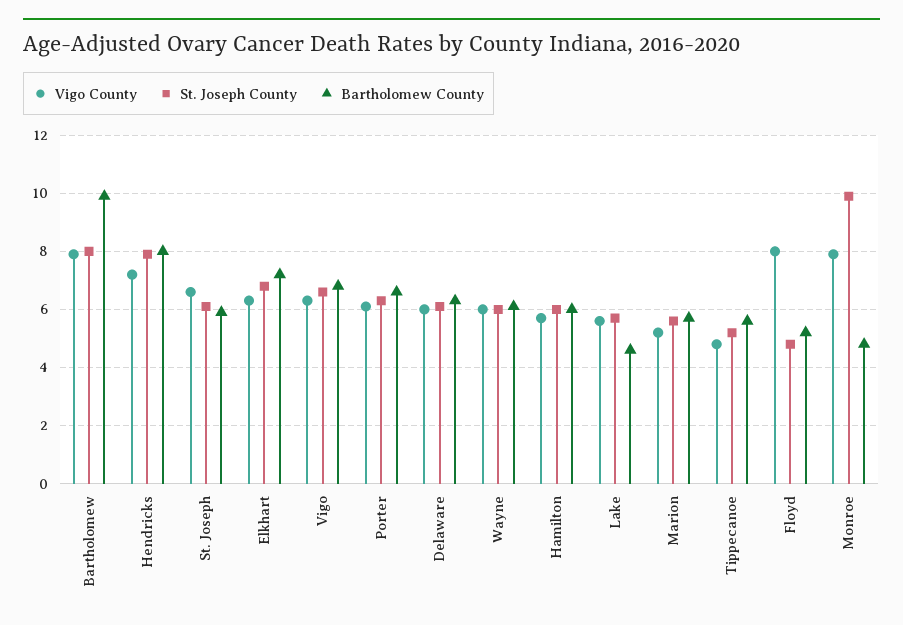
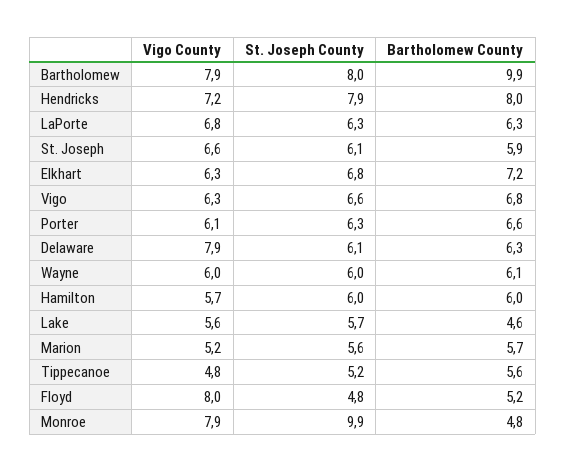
Vigo County, Delaware: 6 -> 7.9
Vigo County, LaPorte: none -> 6.8
St. Joseph County, LaPorte: none -> 6.3
Bartholomew County, LaPorte: none -> 6.3

